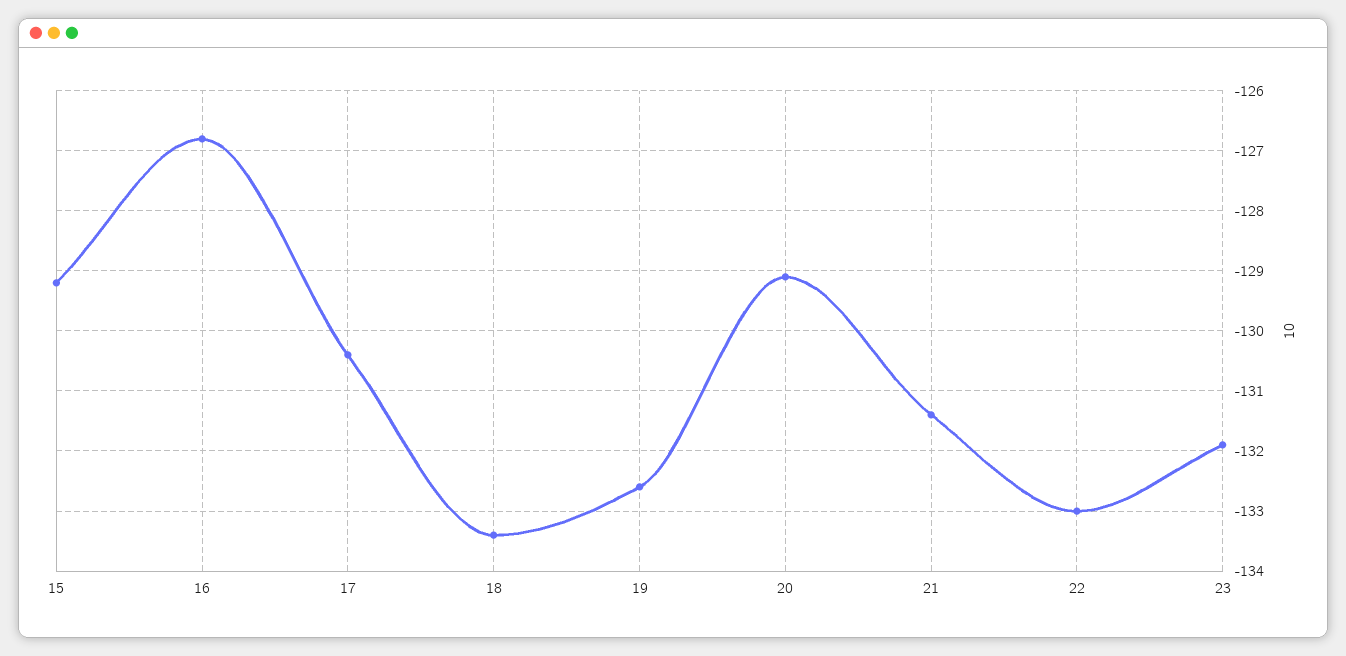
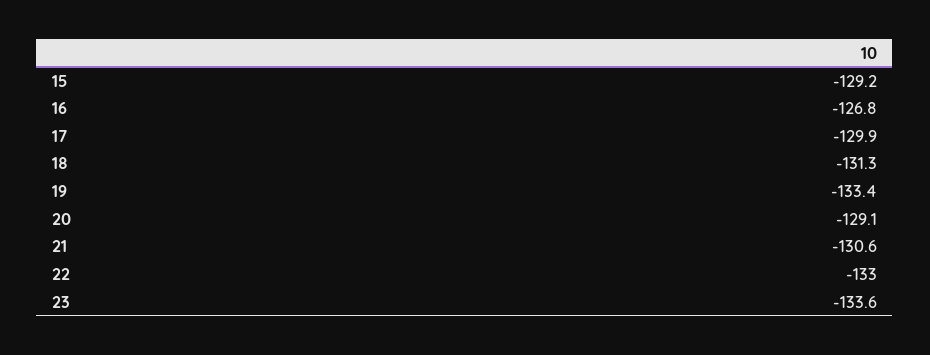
17: -130.4 -> -129.9
18: -133.4 -> -131.3
19: -132.6 -> -133.4
21: -131.4 -> -130.6
23: -131.9 -> -133.6

